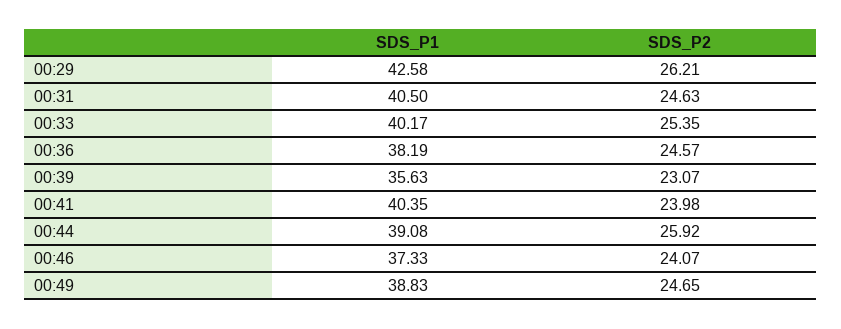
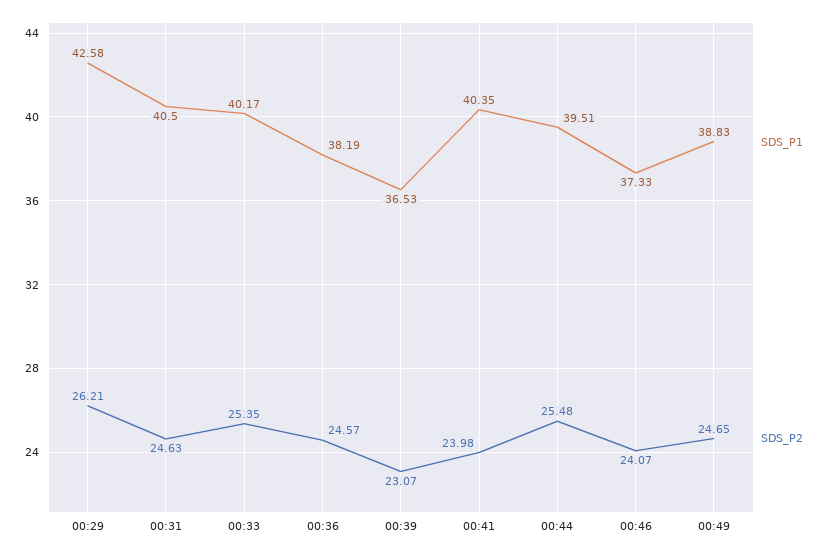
SDS_P1, 00:39: 35.63 -> 36.53
SDS_P1, 00:44: 39.08 -> 39.51
SDS_P2, 00:44: 25.92 -> 25.48

